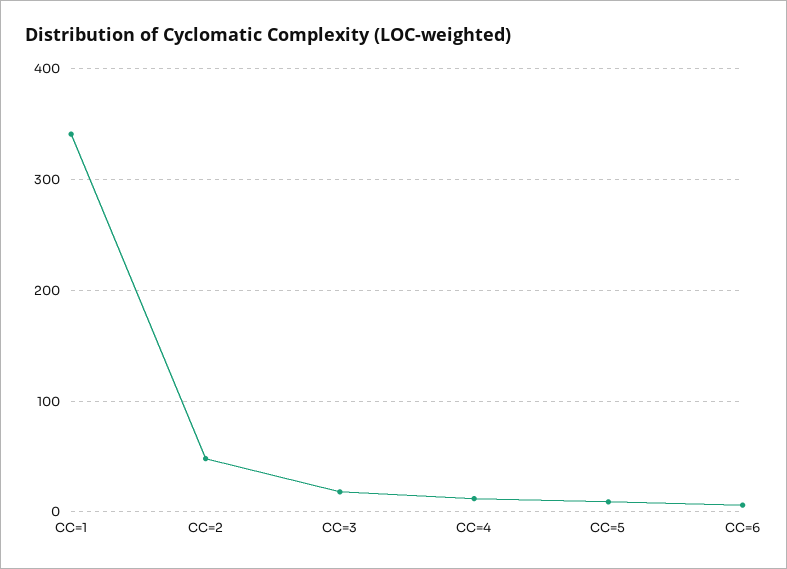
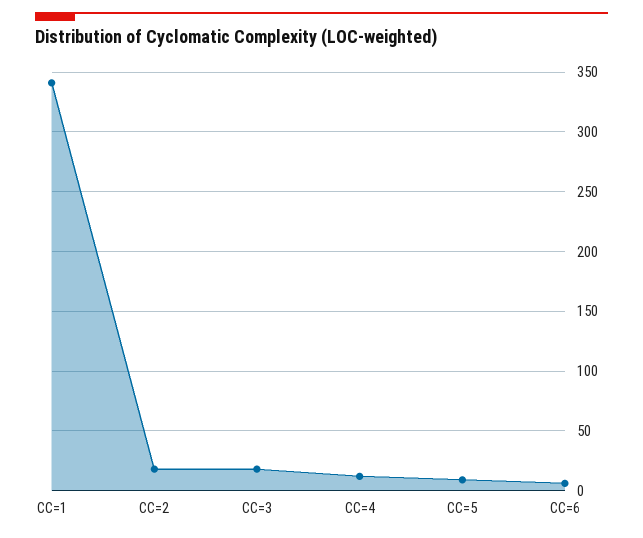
CC=2: 50 -> 20

